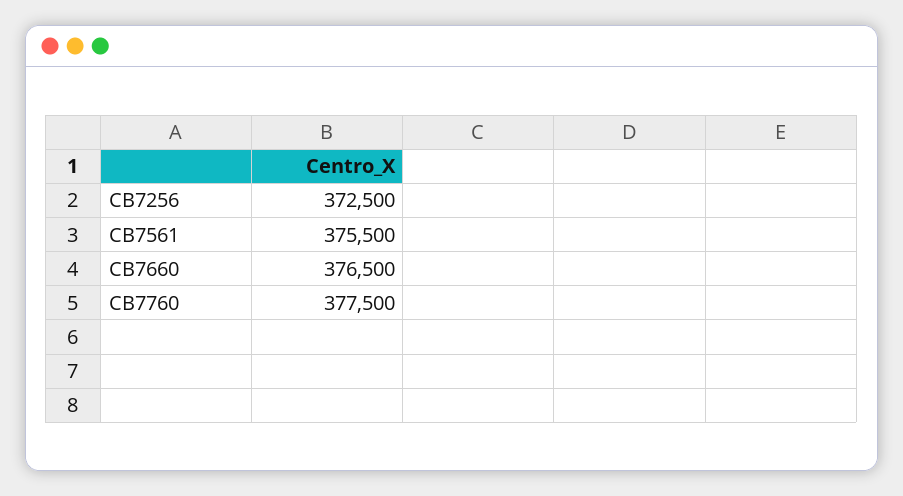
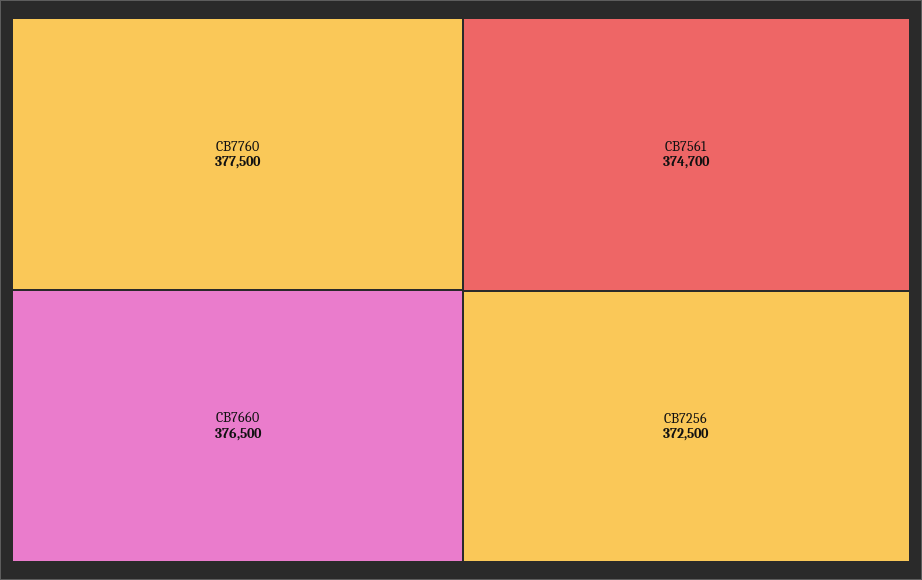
CB7561: 375500 -> 374700

